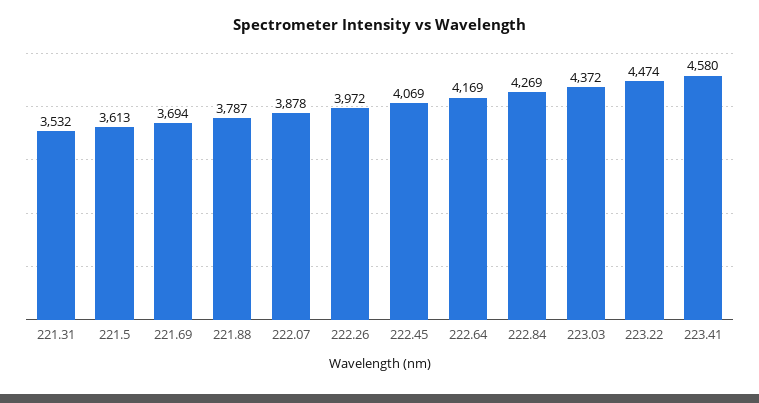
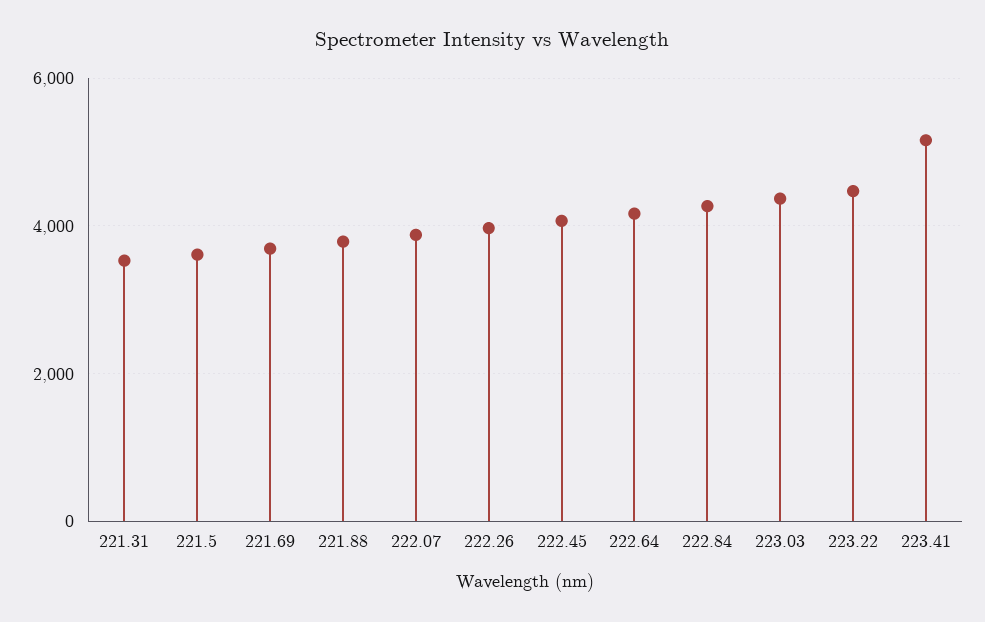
223.41: 4580 -> 5200

